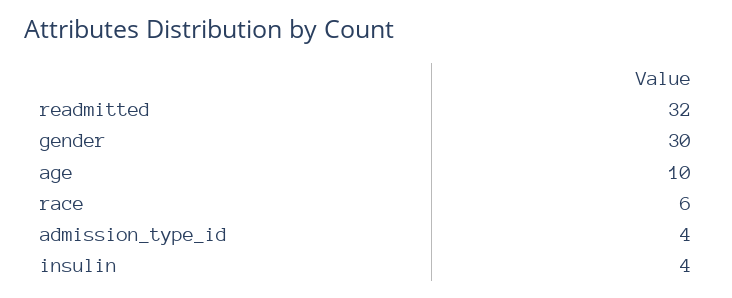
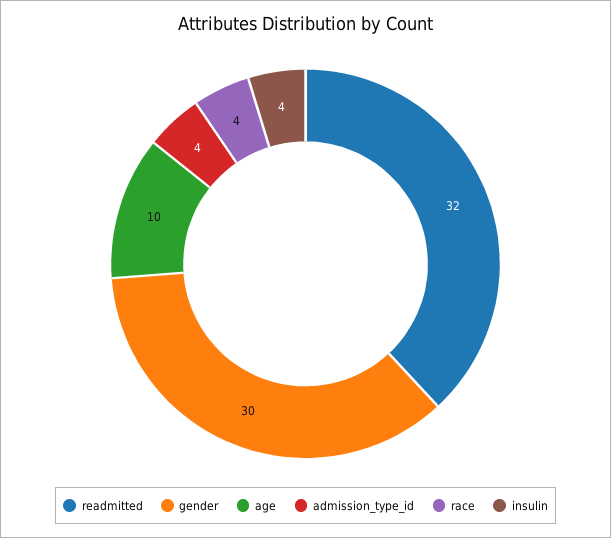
race: 6 -> 4

